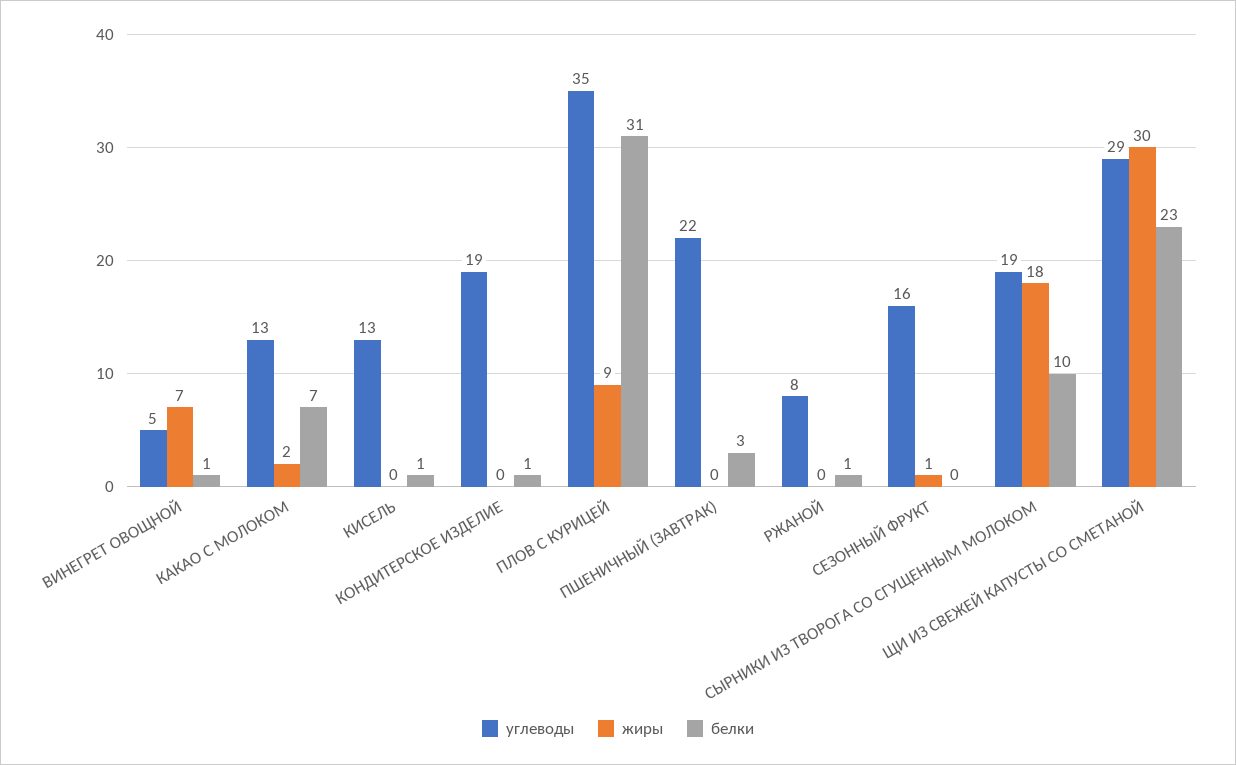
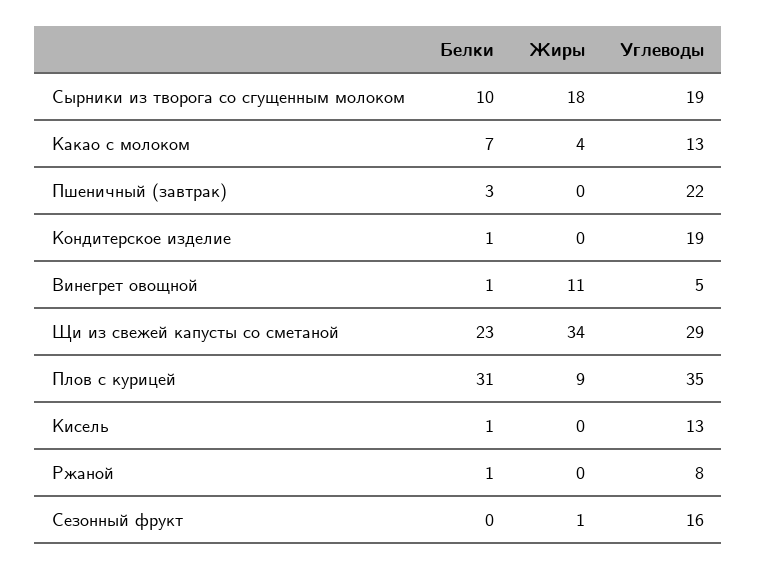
жиры, ВИНЕГРЕТ ОВОЩНОЙ: 7 -> 11
жиры, КАКАО С МОЛОКОМ: 2 -> 4
жиры, ЩИ ИЗ СВЕЖЕЙ КАПУСТЫ СО СМЕТАНОЙ: 30 -> 34

